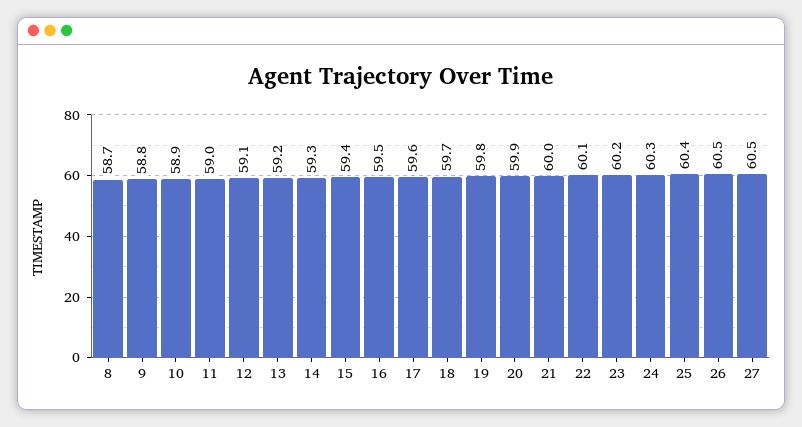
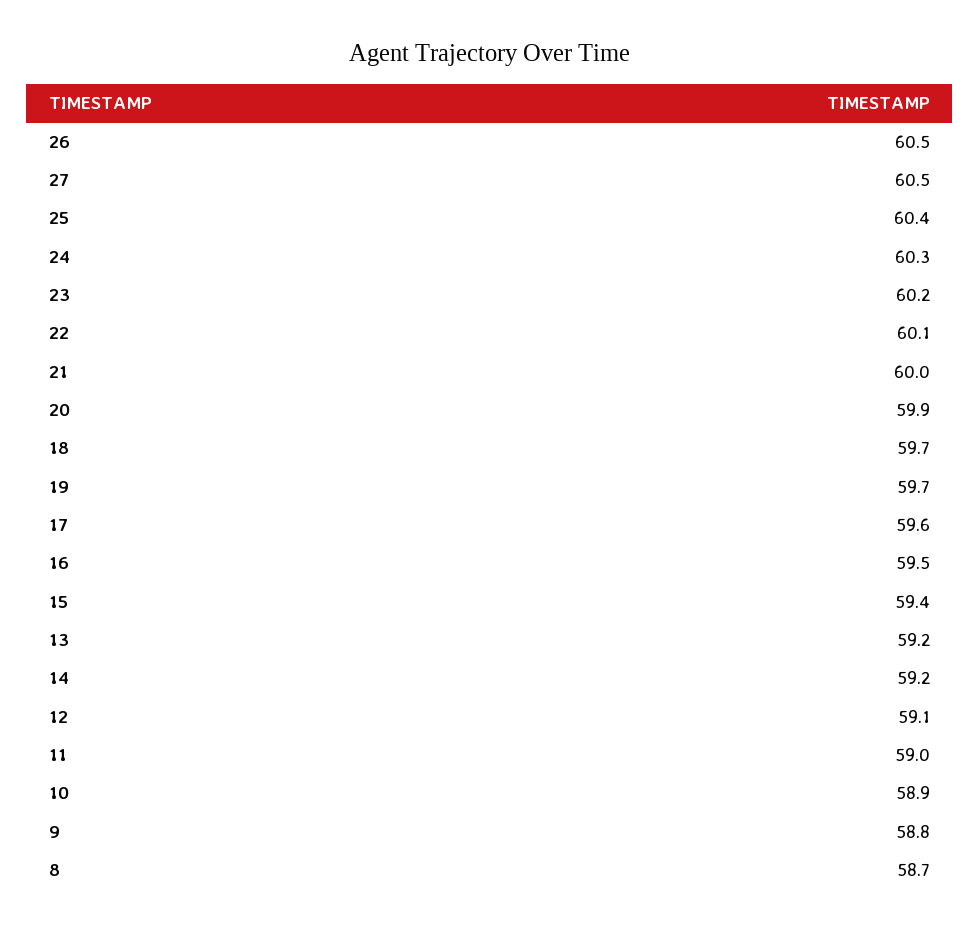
14: 59.3 -> 59.2
19: 59.8 -> 59.7

